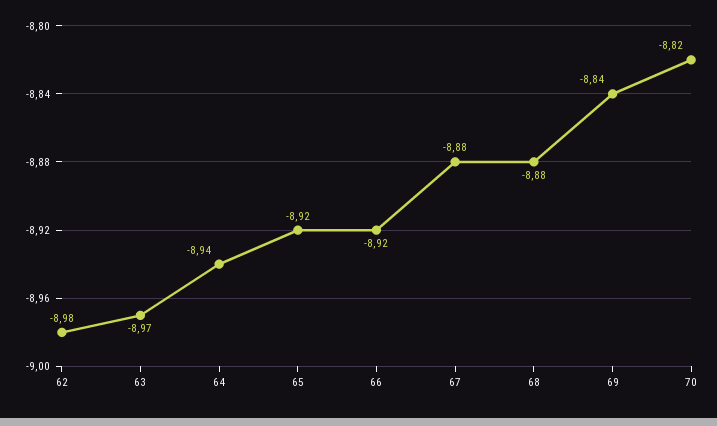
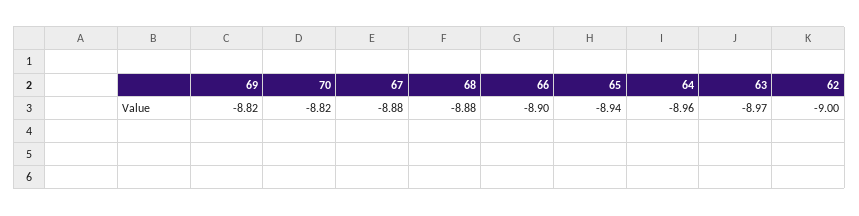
62: -8.98 -> -9
64: -8.94 -> -8.96
65: -8.92 -> -8.94
66: -8.92 -> -8.9
69: -8.84 -> -8.82

